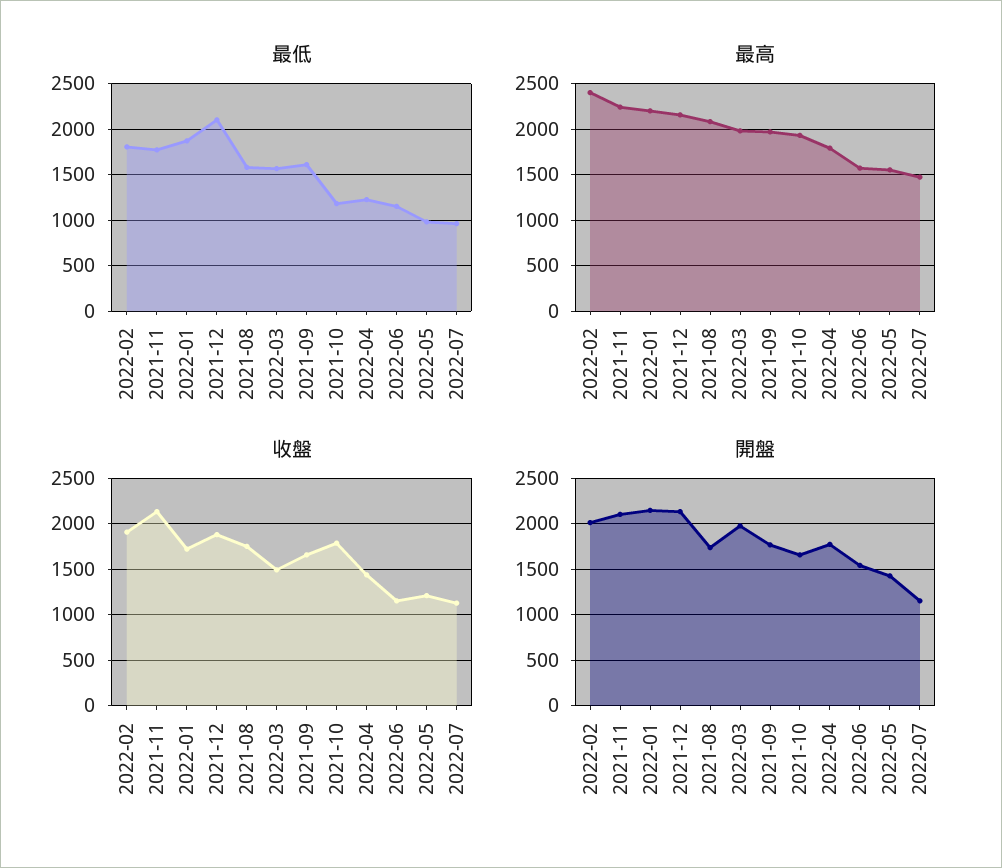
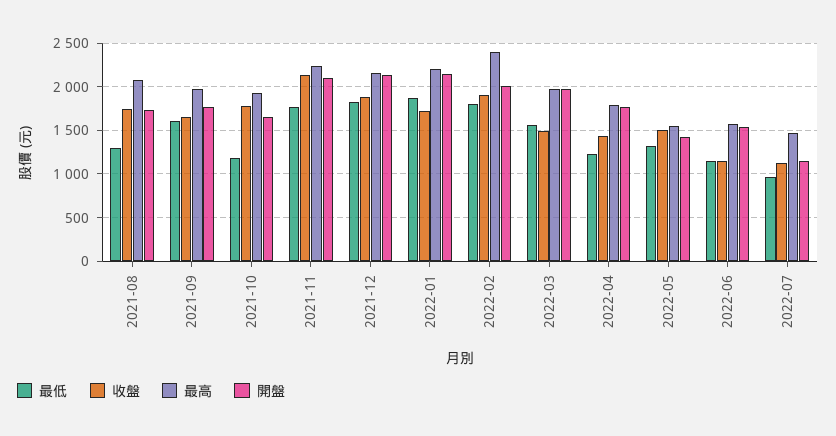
最低, 2021-12: 2100 -> 1800
最低, 2021-08: 1600 -> 1300
最低, 2022-05: 1000 -> 1300
收盤, 2022-05: 1200 -> 1500

